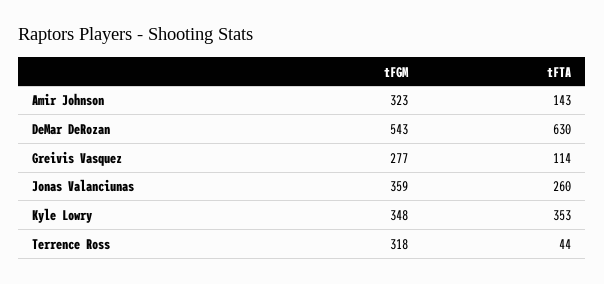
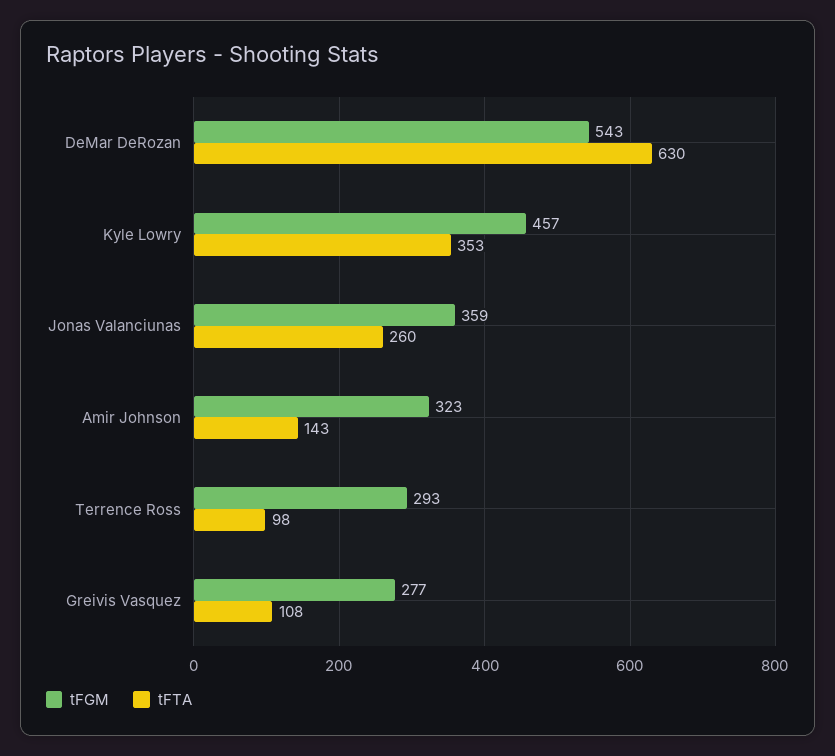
tFTA, Greivis Vasquez: 114 -> 108
tFGM, Kyle Lowry: 348 -> 457
tFGM, Terrence Ross: 318 -> 293
tFTA, Terrence Ross: 44 -> 98

